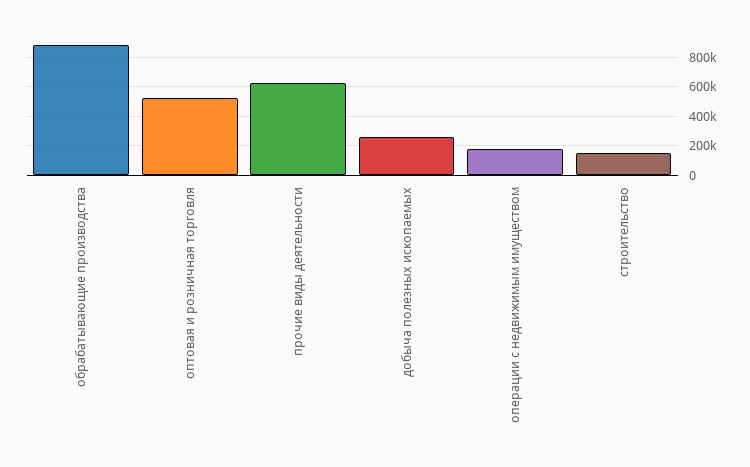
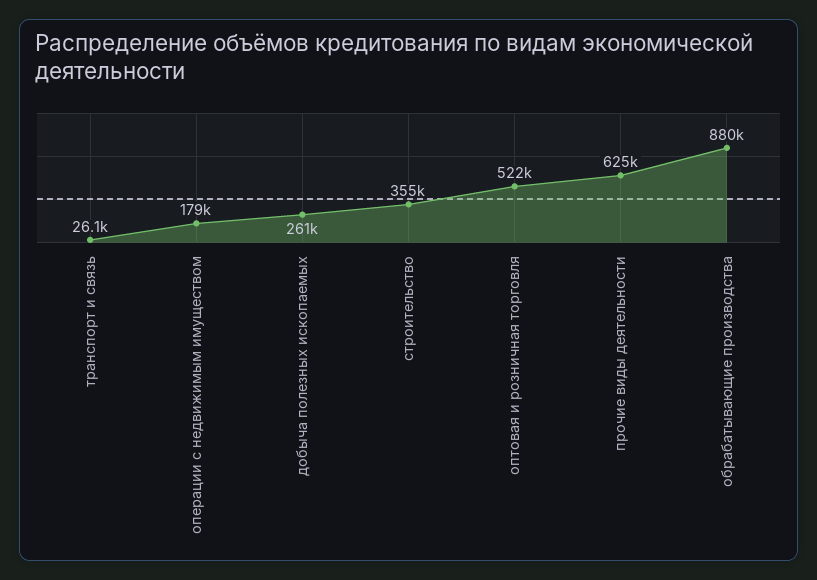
строительство: 150000 -> 355000
транспорт и связь: none -> 26100

